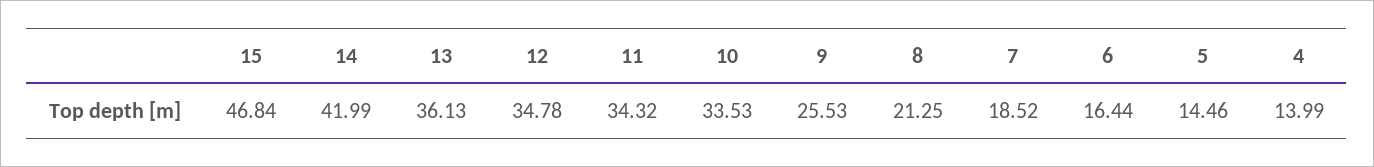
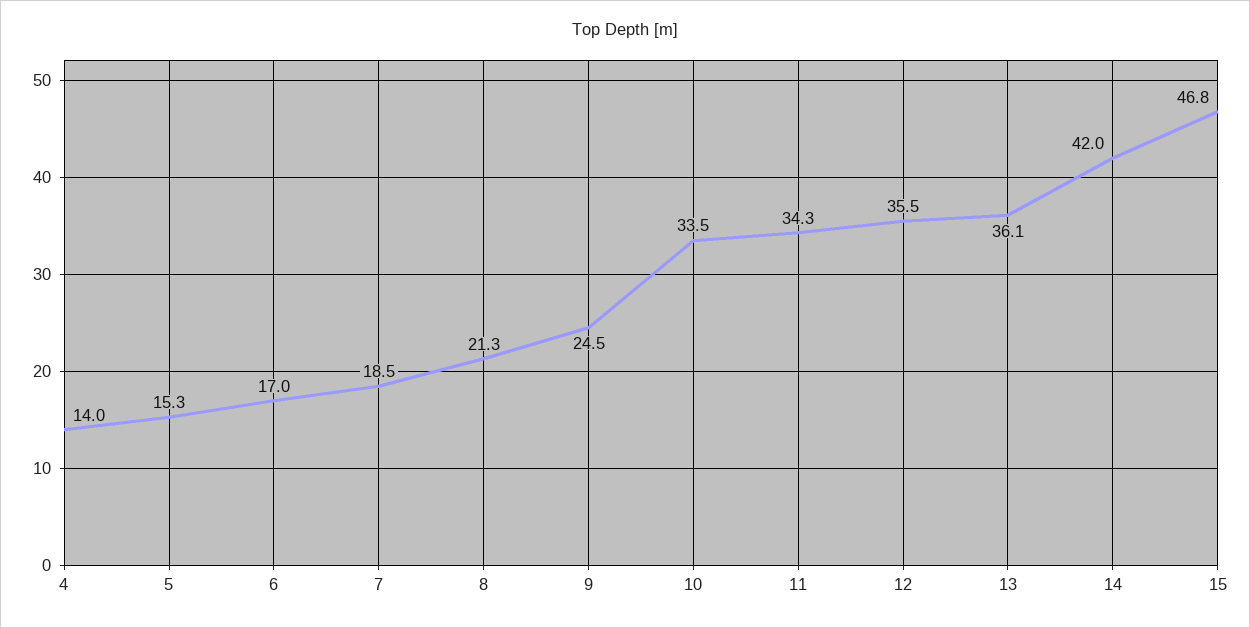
12: 34.78 -> 35.5
9: 25.53 -> 24.5
6: 16.44 -> 17
5: 14.46 -> 15.3

